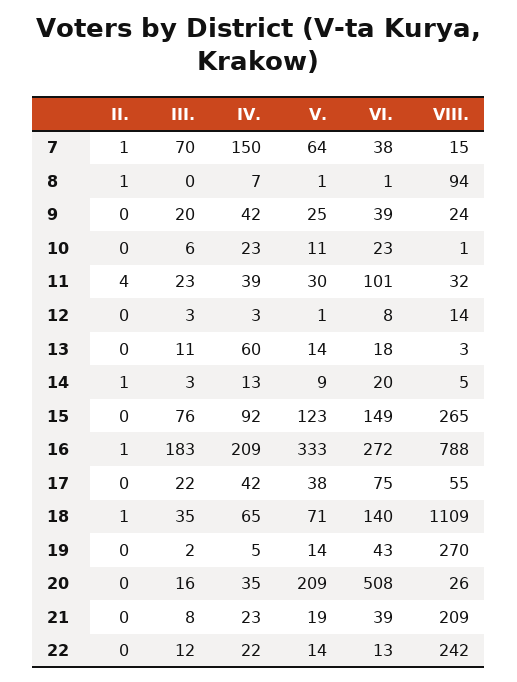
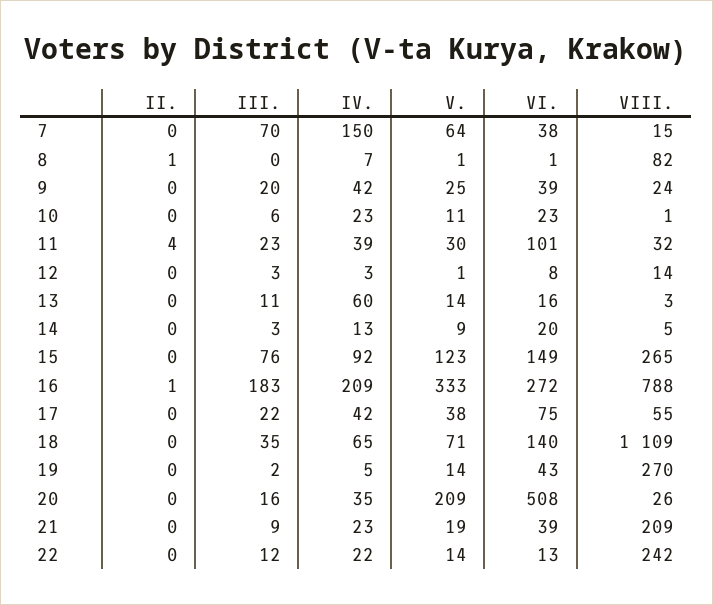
II., 7: 1 -> 0
VIII., 8: 94 -> 82
VI., 13: 18 -> 16
II., 14: 1 -> 0
II., 18: 1 -> 0
III., 21: 8 -> 9

